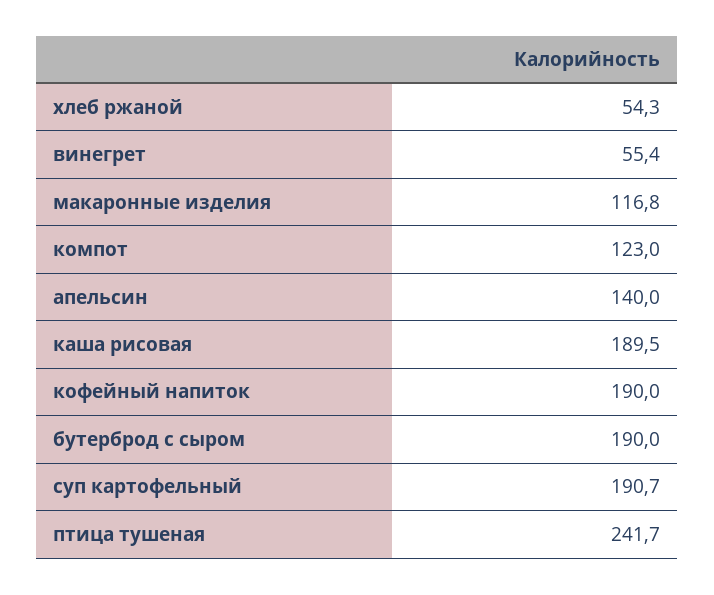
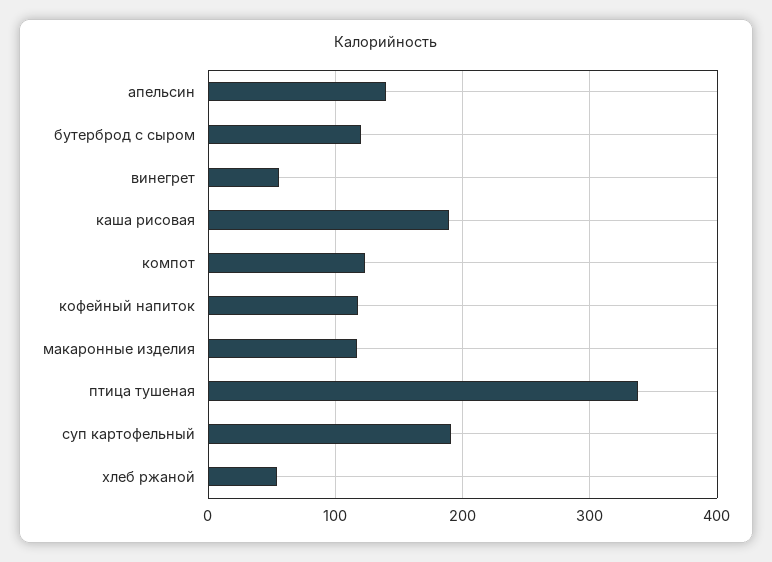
кофейный напиток: 190 -> 120
бутерброд с сыром: 190 -> 120
птица тушеная: 241.7 -> 340

